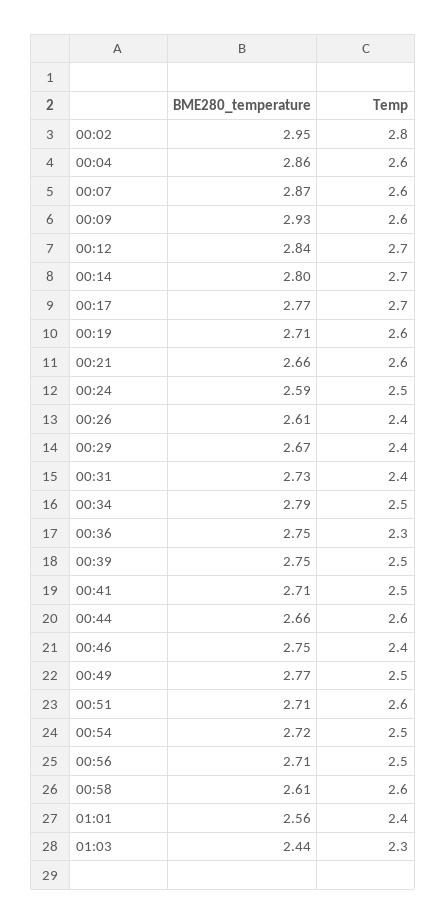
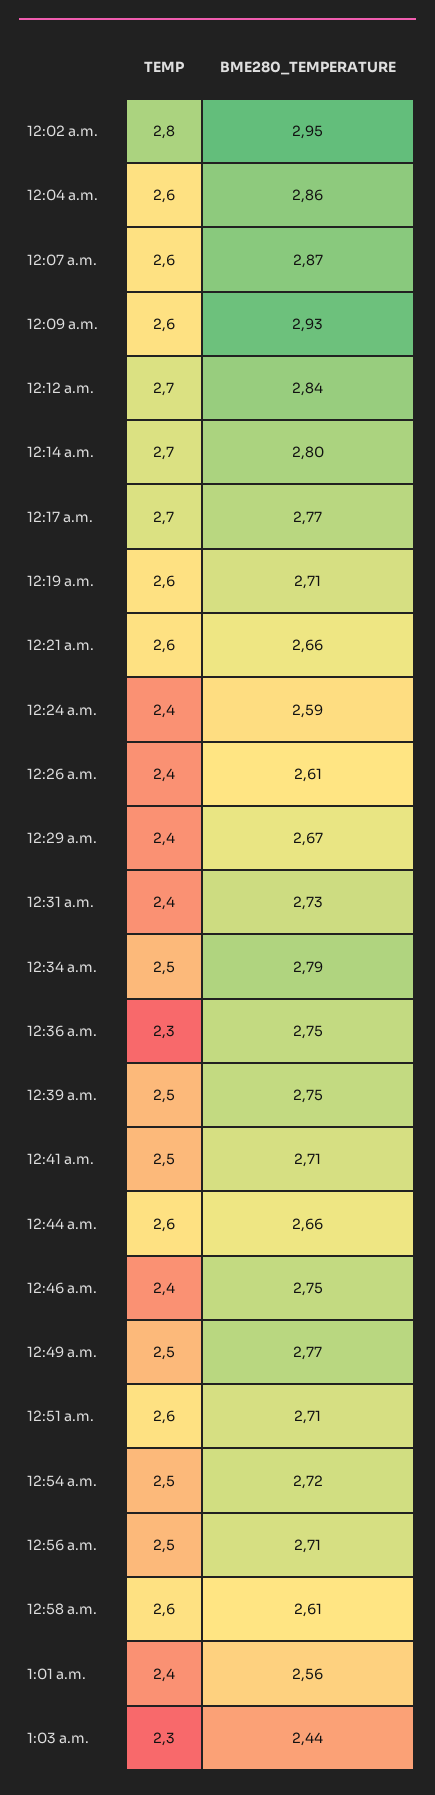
Temp, 00:24: 2.5 -> 2.4

